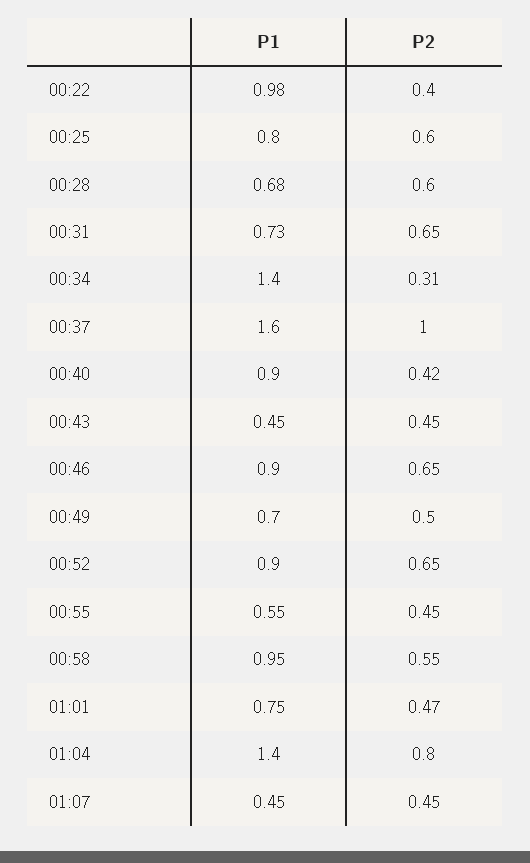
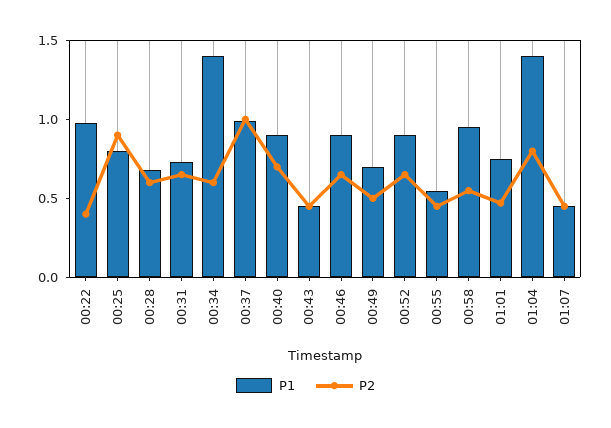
P2, 00:25: 0.6 -> 0.9
P2, 00:34: 0.31 -> 0.6
P1, 00:37: 1.6 -> 1
P2, 00:40: 0.42 -> 0.7

